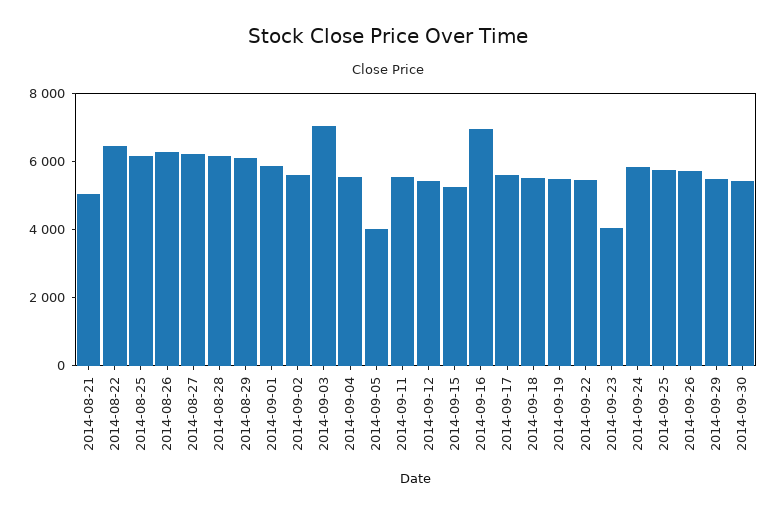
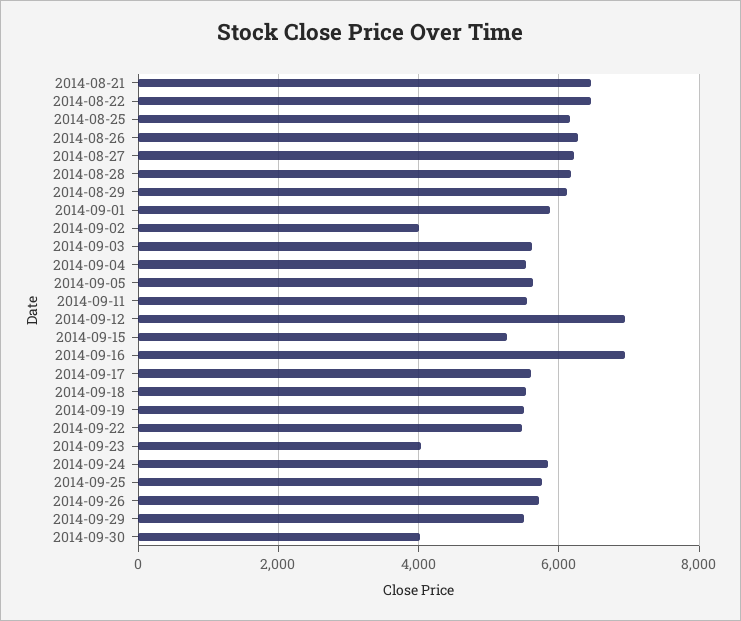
2014-08-21: 5000 -> 6400
2014-09-02: 5500 -> 4000
2014-09-03: 7000 -> 5600
2014-09-05: 4000 -> 5600
2014-09-12: 5500 -> 7000
2014-09-30: 5500 -> 4000

